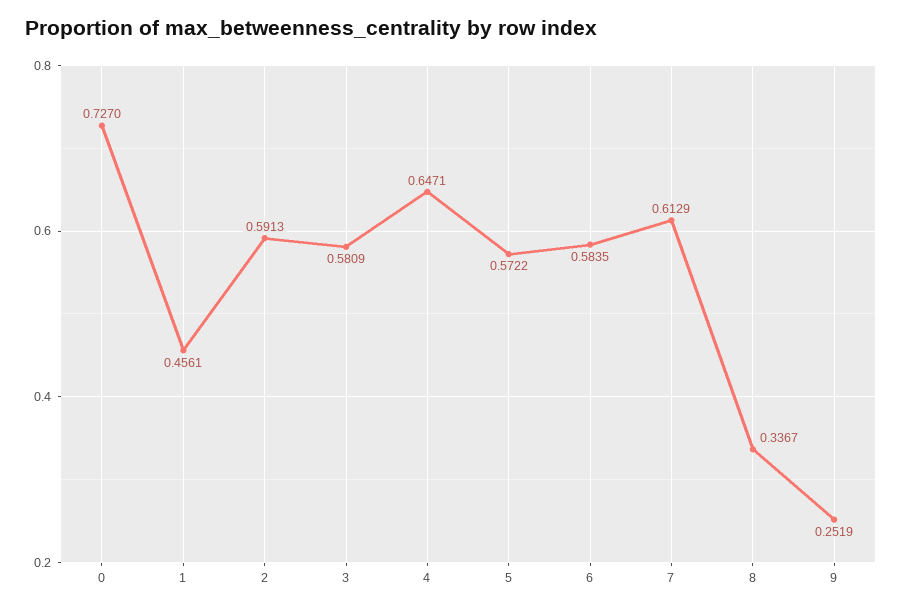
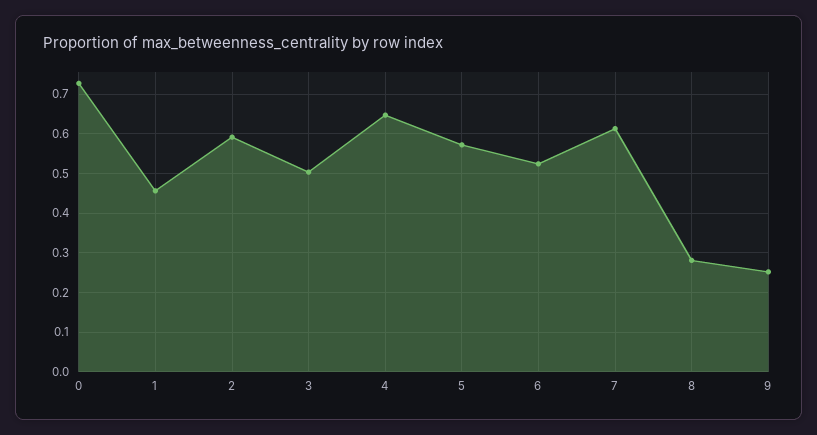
3: 0.5809 -> 0.5
6: 0.5835 -> 0.52
8: 0.3367 -> 0.28

